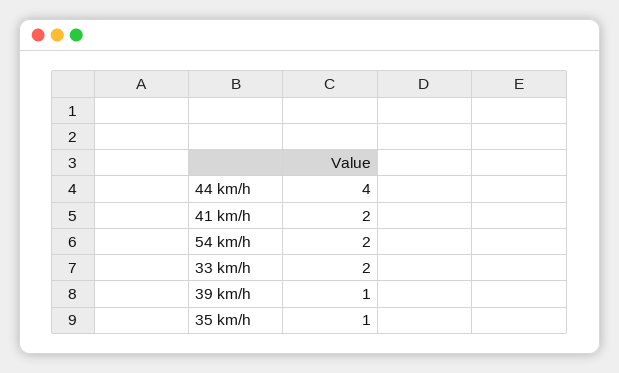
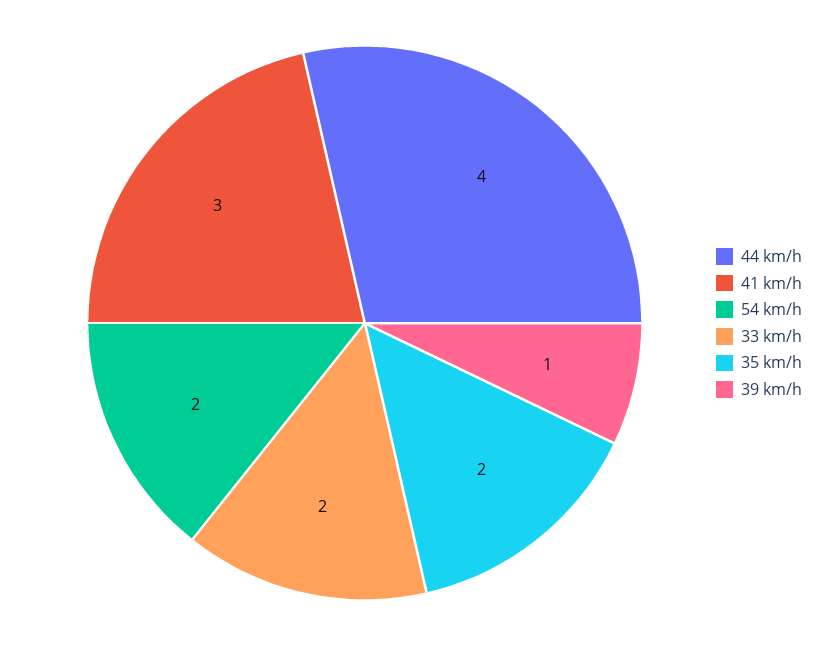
41 km/h: 2 -> 3
35 km/h: 1 -> 2

